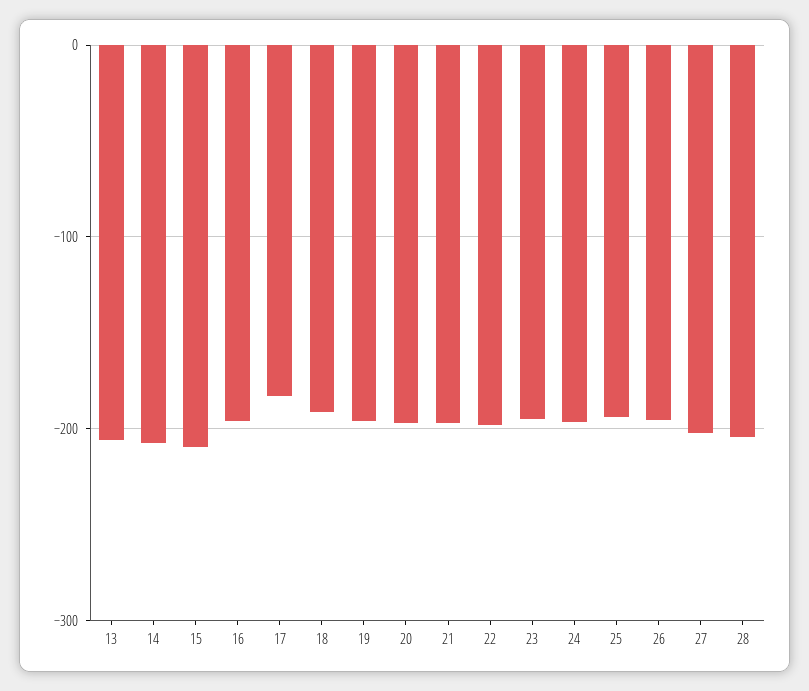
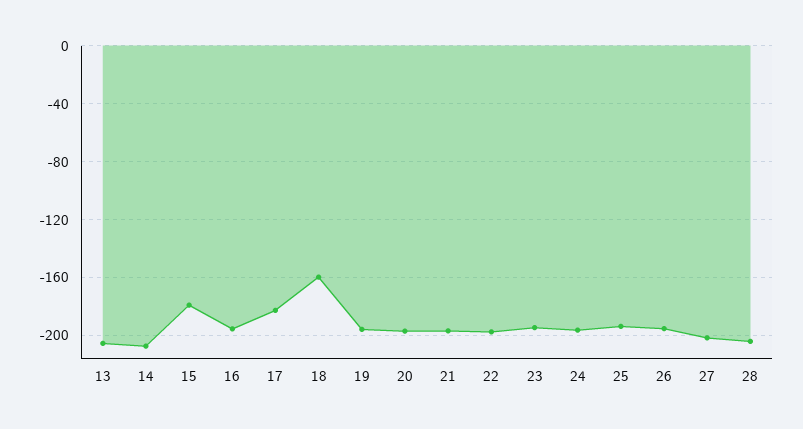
15: -210 -> -180
18: -190 -> -160

